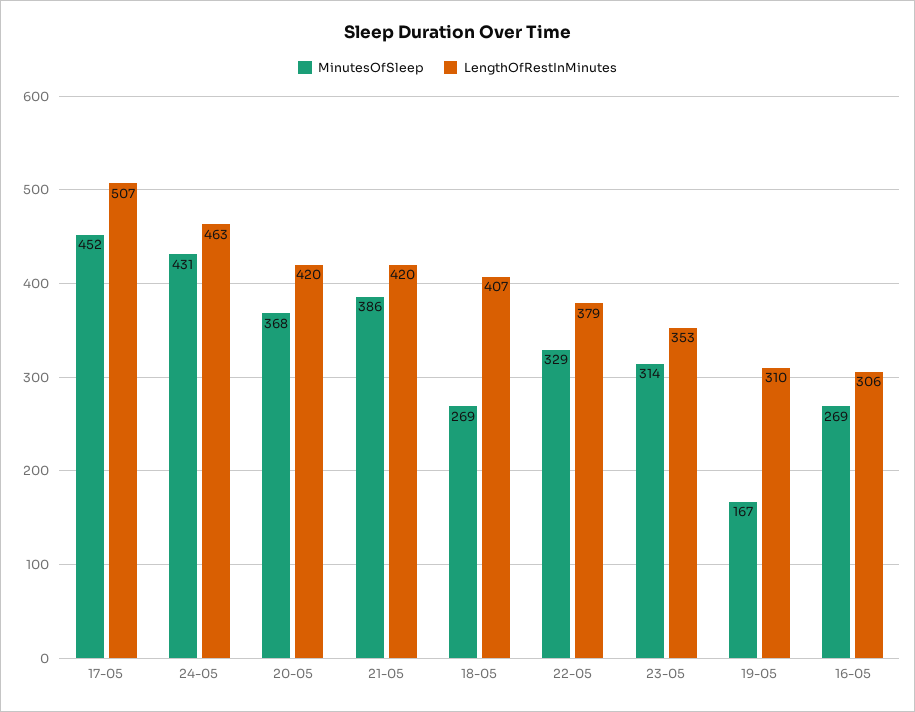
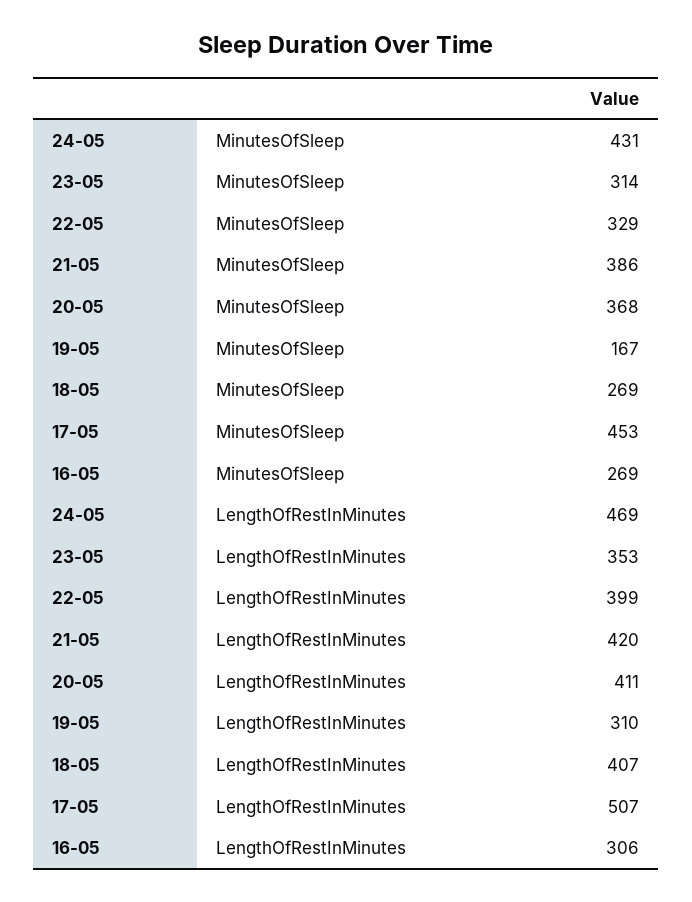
MinutesOfSleep, 17-05: 452 -> 453
LengthOfRestInMinutes, 24-05: 463 -> 469
LengthOfRestInMinutes, 20-05: 420 -> 411
LengthOfRestInMinutes, 22-05: 379 -> 399

